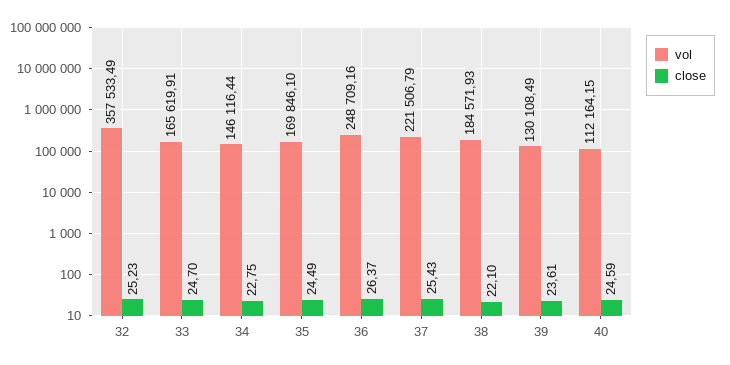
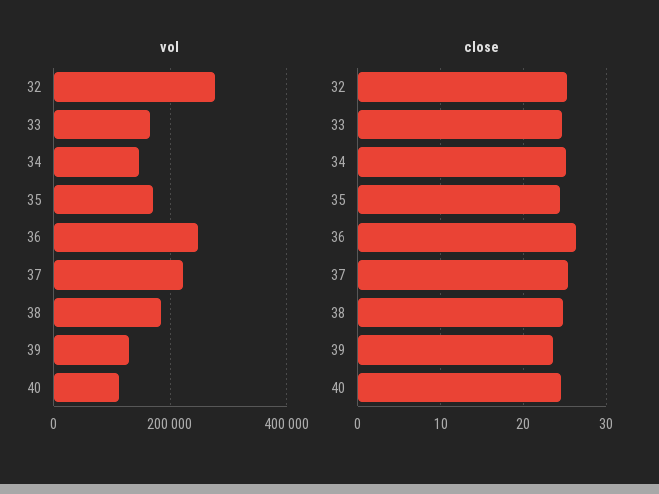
vol, 32: 357533.49 -> 280000
close, 34: 22.75 -> 25
close, 38: 22.1 -> 25

